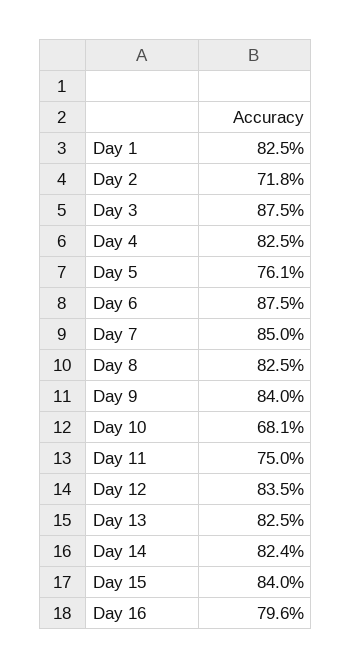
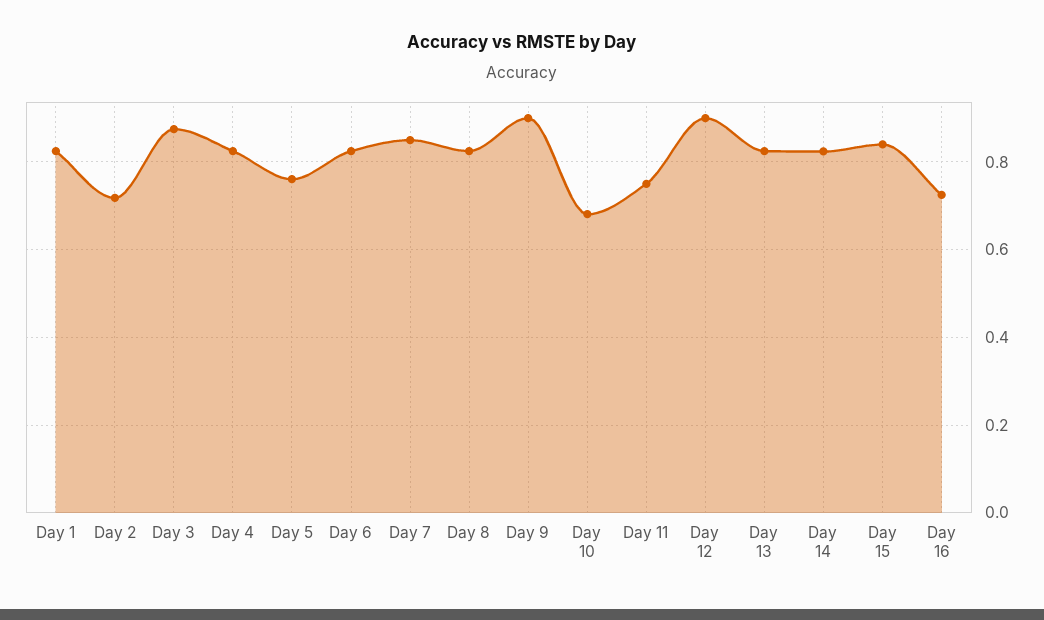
Day 6: 0.875 -> 0.82
Day 9: 0.84 -> 0.9
Day 12: 0.835 -> 0.9
Day 16: 0.796 -> 0.72

